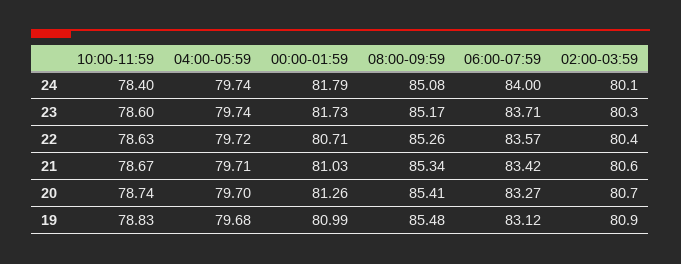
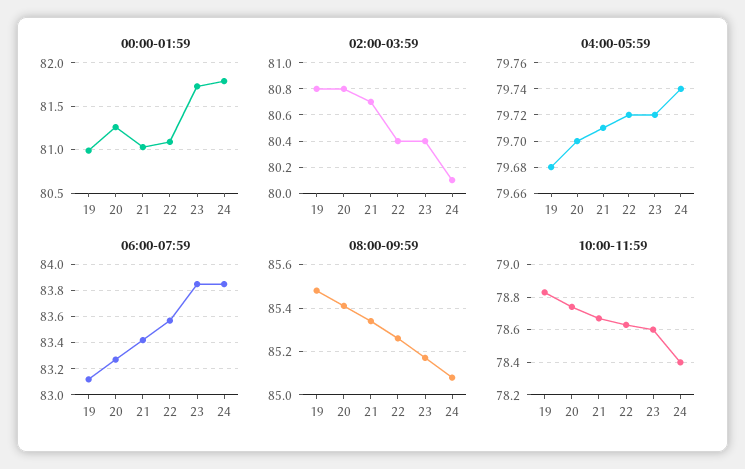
06:00-07:59, 24: 84 -> 83.85
04:00-05:59, 23: 79.74 -> 79.72
06:00-07:59, 23: 83.71 -> 83.85
02:00-03:59, 23: 80.3 -> 80.4
00:00-01:59, 22: 80.71 -> 81.1
02:00-03:59, 21: 80.6 -> 80.7
02:00-03:59, 20: 80.7 -> 80.8
02:00-03:59, 19: 80.9 -> 80.8

